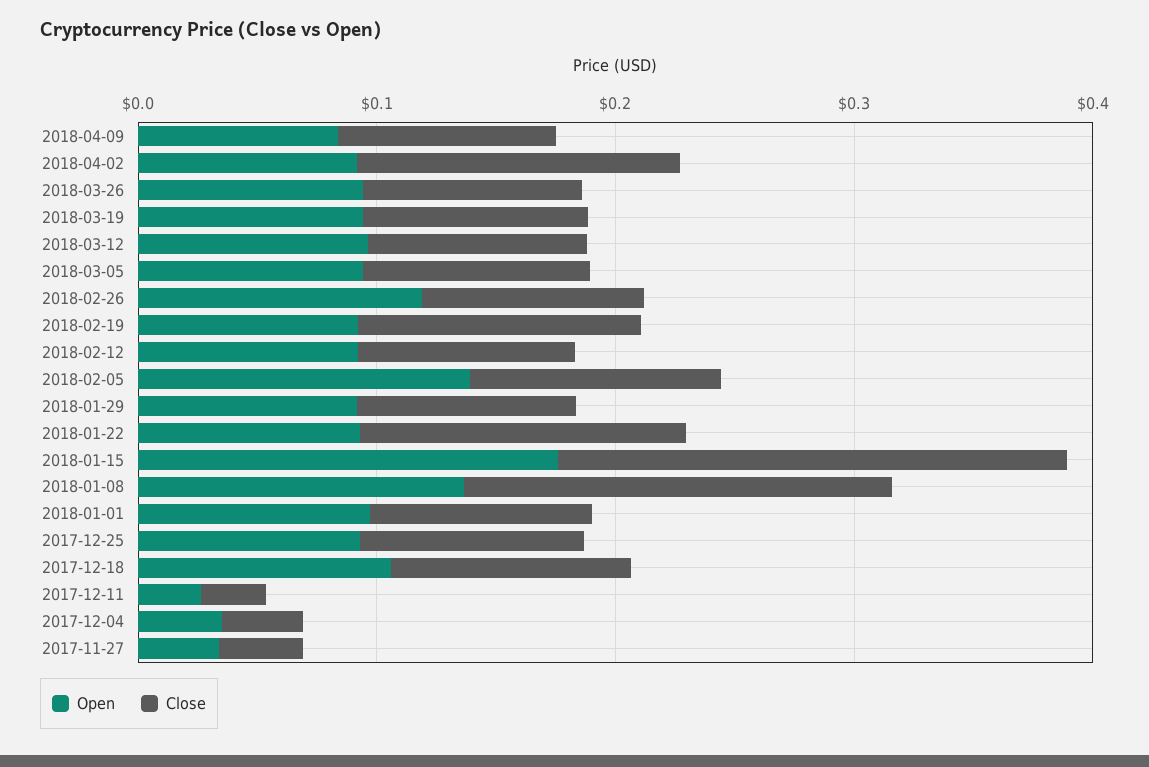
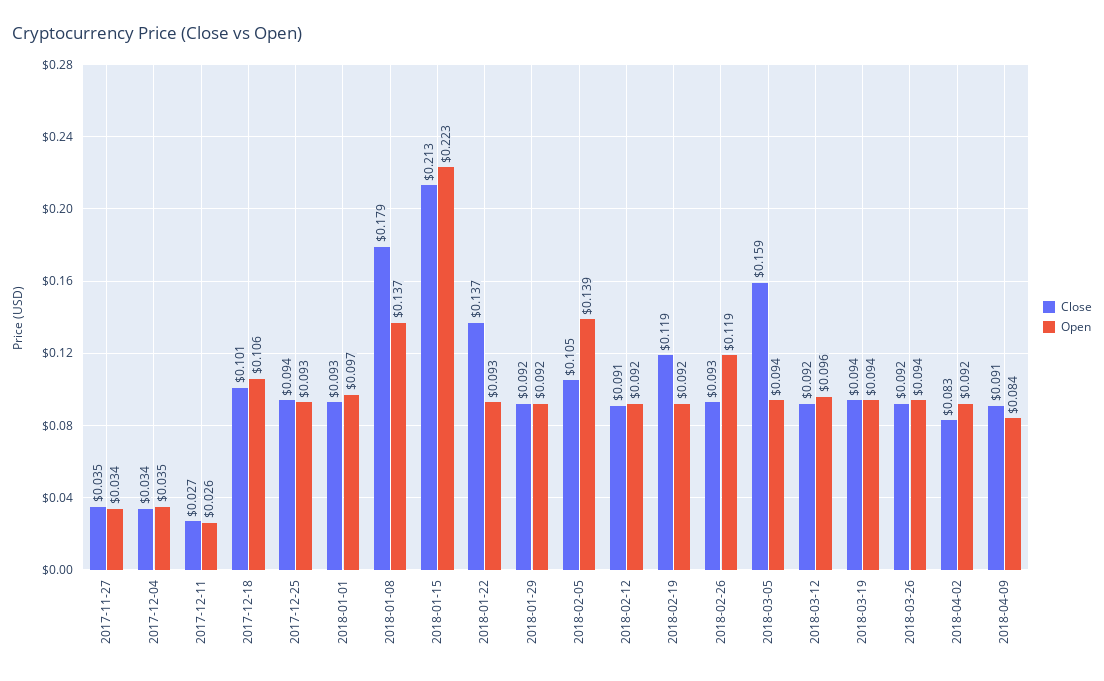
Close, 2018-04-02: 0.14 -> 0.083
Close, 2018-03-05: 0.1 -> 0.159
Open, 2018-01-15: 0.18 -> 0.223

